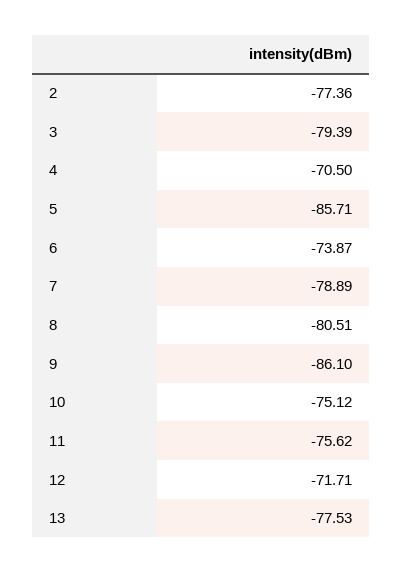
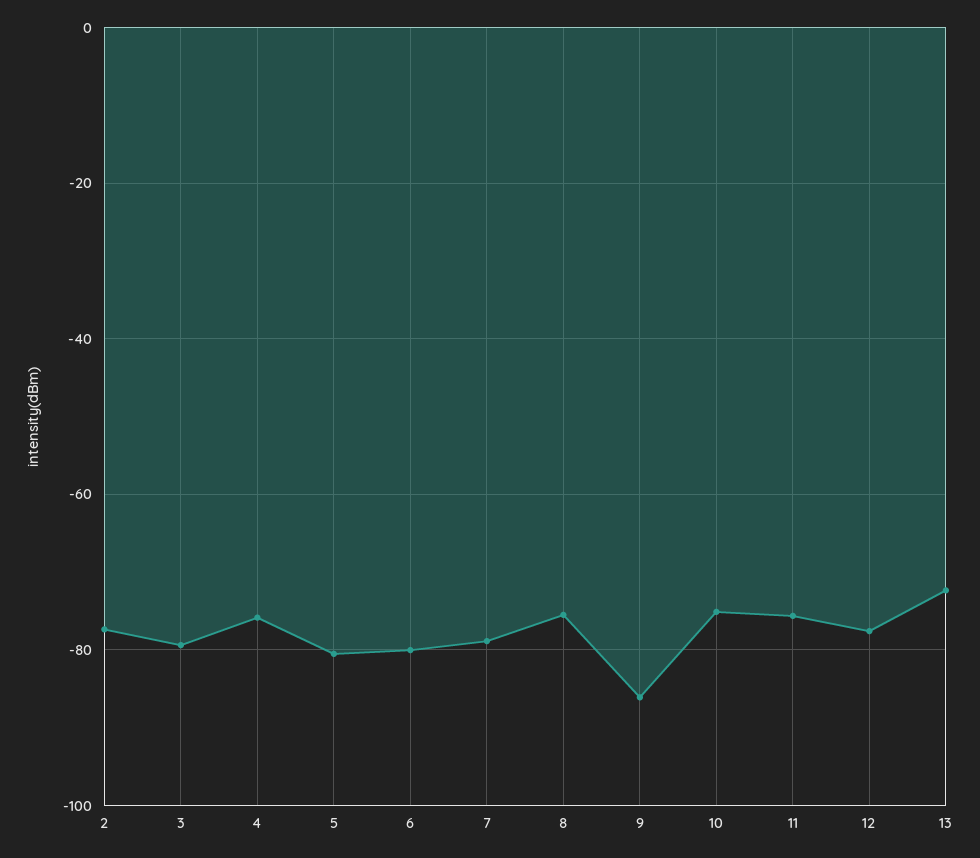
4: -70.5 -> -76
5: -85.71 -> -80
6: -73.87 -> -80
8: -80.51 -> -76
12: -71.71 -> -78
13: -77.53 -> -72

